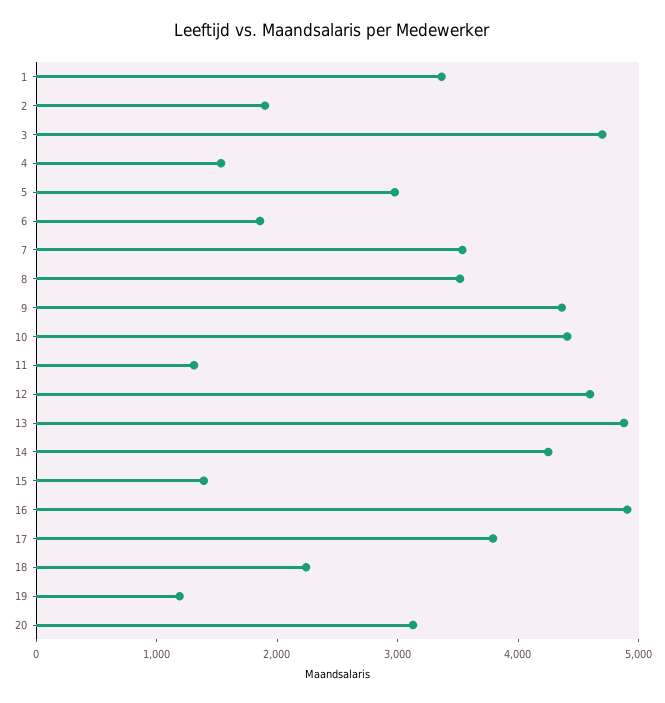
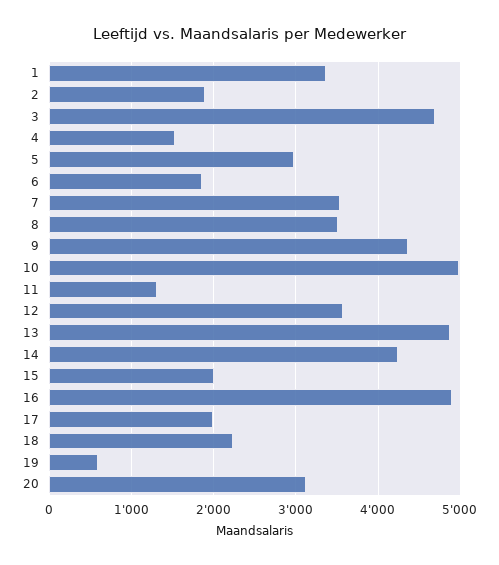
10: 4400 -> 5000
12: 4600 -> 3600
15: 1400 -> 2000
17: 3800 -> 2000
19: 1200 -> 600

